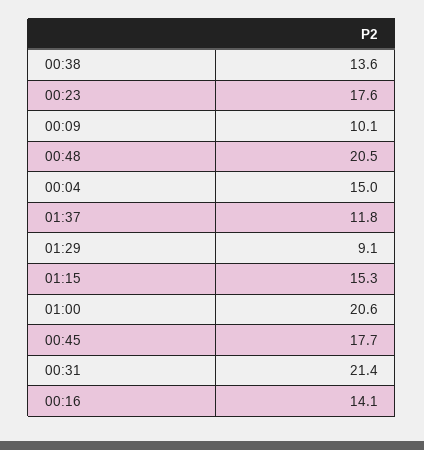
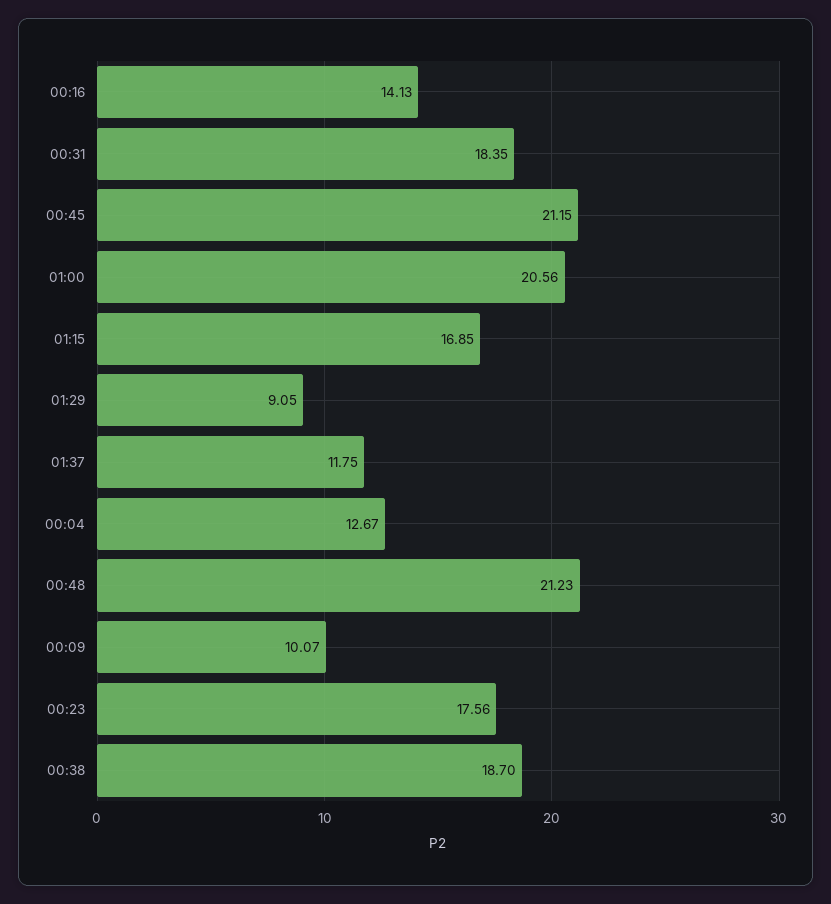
00:38: 13.6 -> 18.7
00:48: 20.5 -> 21.23
00:04: 15 -> 12.67
01:15: 15.3 -> 16.85
00:45: 17.7 -> 21.15
00:31: 21.4 -> 18.35

